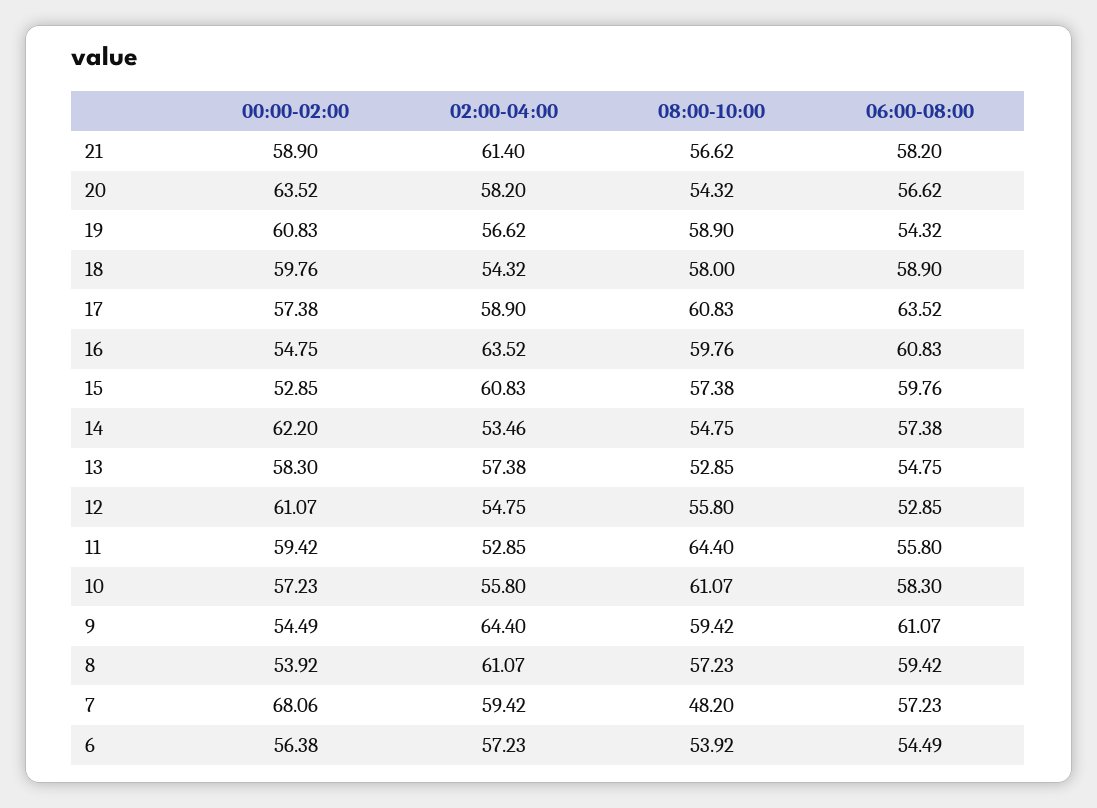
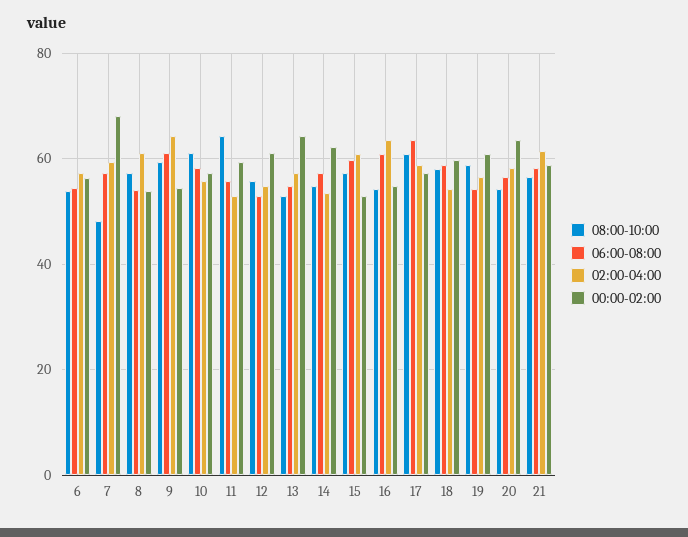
08:00-10:00, 16: 59.76 -> 54
00:00-02:00, 13: 58.3 -> 64
06:00-08:00, 8: 59.42 -> 54

